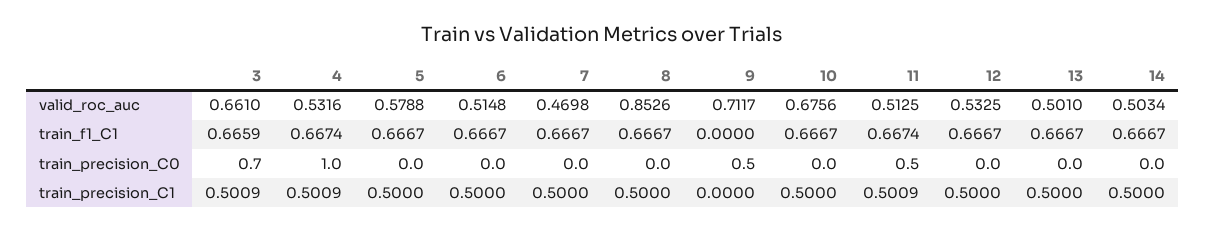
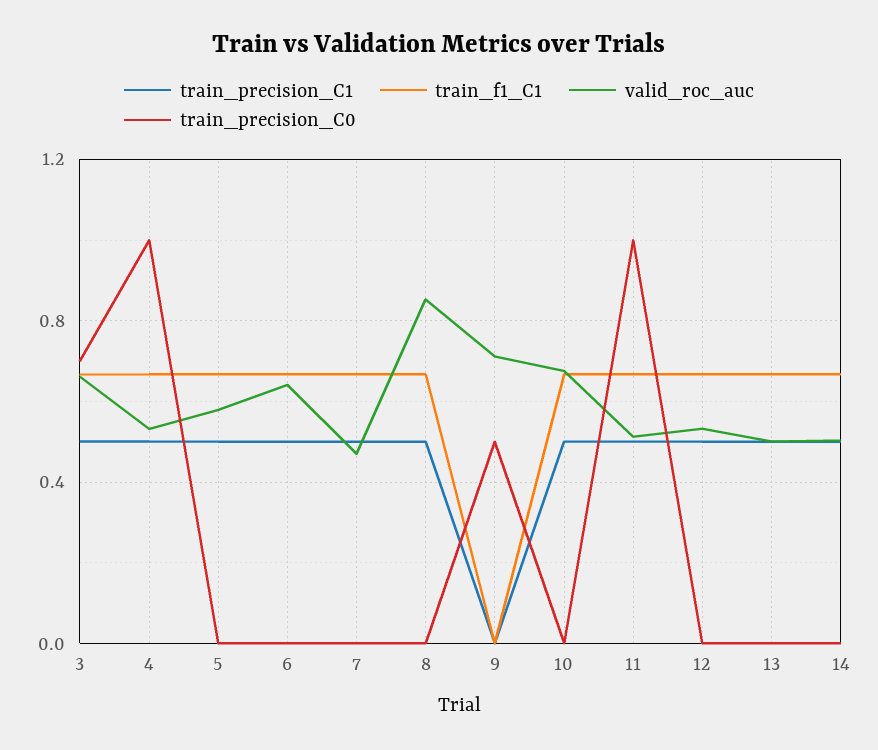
valid_roc_auc, 6: 0.5148 -> 0.65
train_precision_C0, 11: 0.5 -> 1

